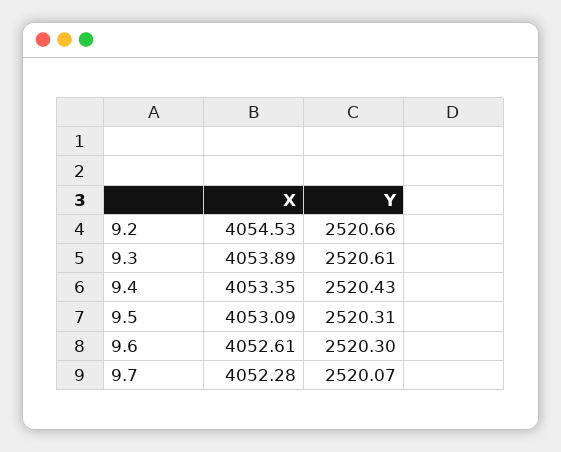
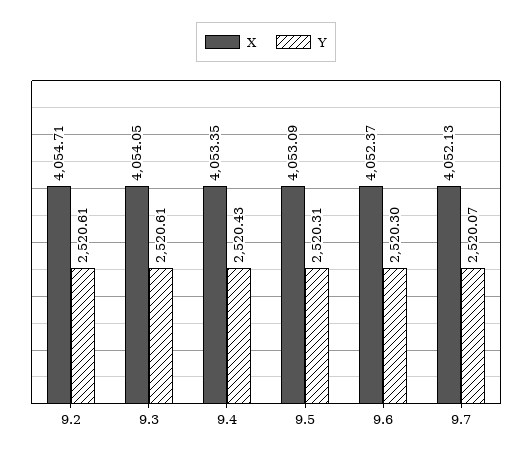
X, 9.2: 4054.53 -> 4054.71
Y, 9.2: 2520.66 -> 2520.61
X, 9.3: 4053.89 -> 4054.05
X, 9.6: 4052.61 -> 4052.37
X, 9.7: 4052.28 -> 4052.13

